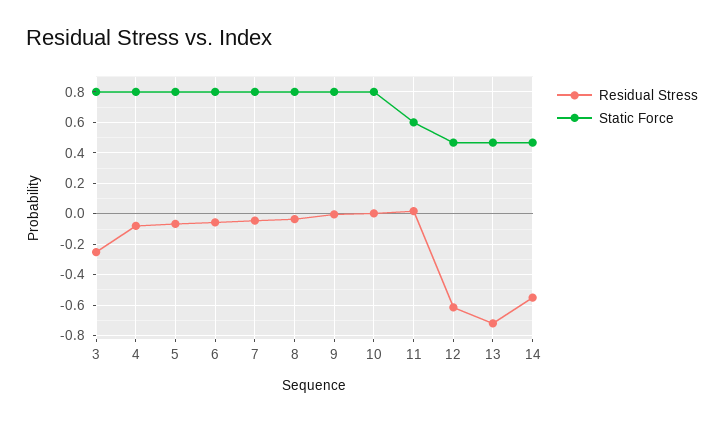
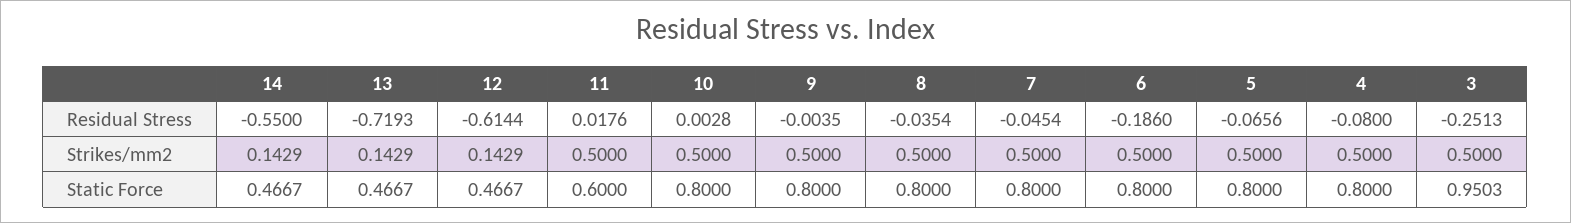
Static Force, 3: 0.8 -> 0.9503
Residual Stress, 6: -0.05 -> -0.186
Strikes/mm2, 14: none -> 0.1429
Strikes/mm2, 13: none -> 0.1429
Strikes/mm2, 12: none -> 0.1429
Strikes/mm2, 11: none -> 0.5
Strikes/mm2, 10: none -> 0.5
Strikes/mm2, 9: none -> 0.5
Strikes/mm2, 8: none -> 0.5
Strikes/mm2, 7: none -> 0.5
Strikes/mm2, 6: none -> 0.5
Strikes/mm2, 5: none -> 0.5
Strikes/mm2, 4: none -> 0.5
Strikes/mm2, 3: none -> 0.5

